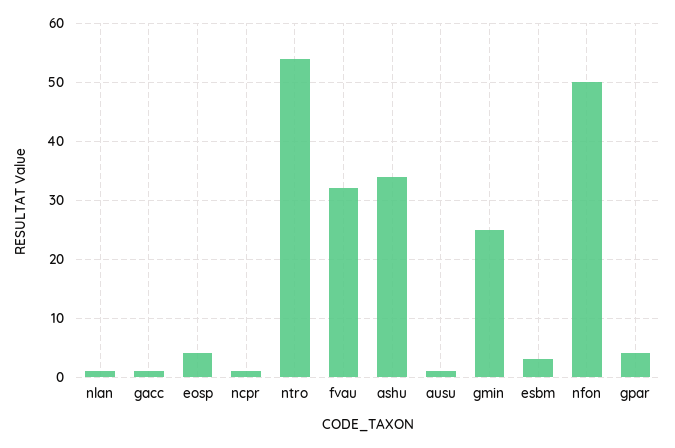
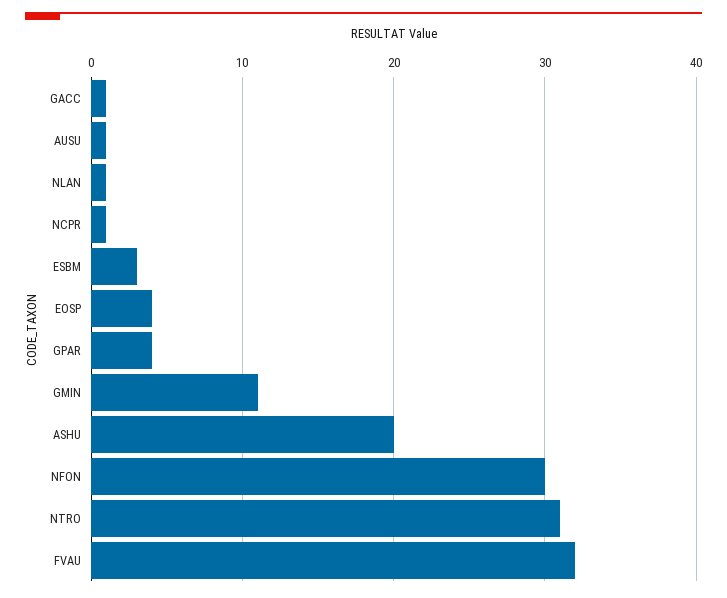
ntro: 55 -> 31
ashu: 35 -> 20
gmin: 25 -> 11
nfon: 50 -> 30

